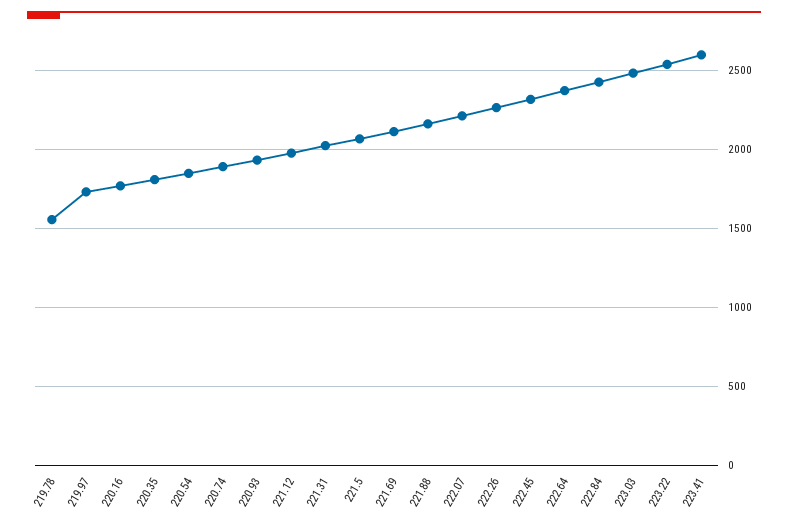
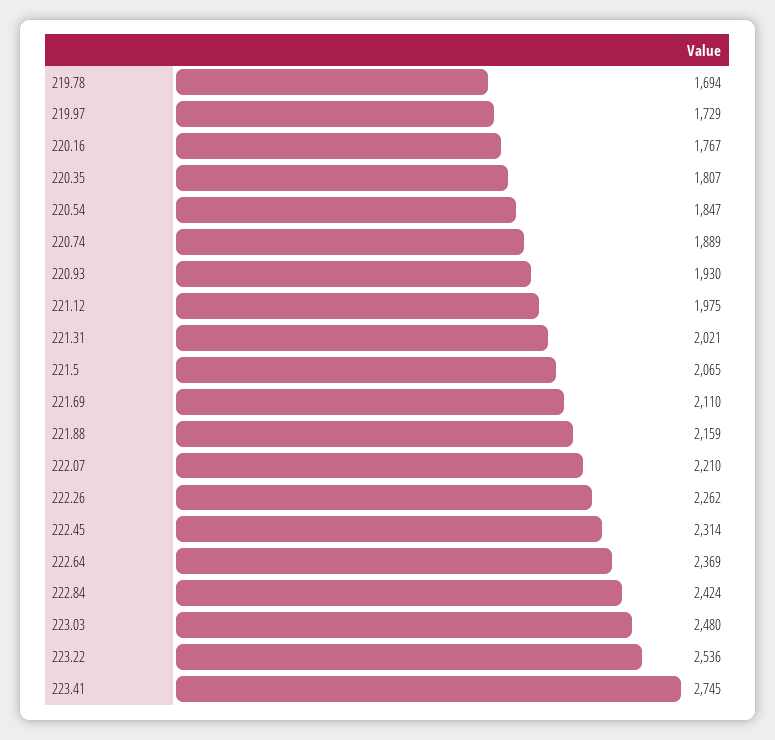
219.78: 1550 -> 1694
223.41: 2600 -> 2745

